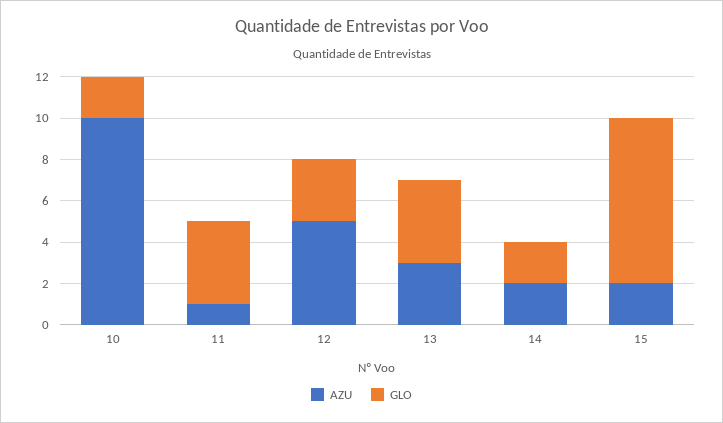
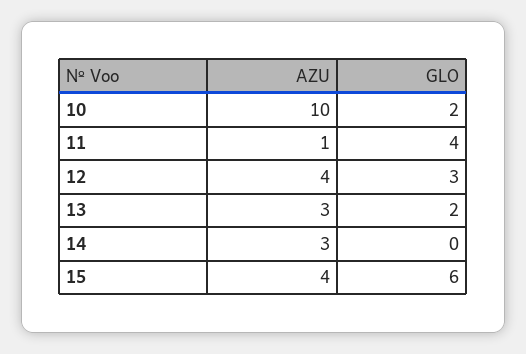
AZU, 12: 5 -> 4
GLO, 13: 4 -> 2
AZU, 14: 2 -> 3
GLO, 14: 2 -> 0
AZU, 15: 2 -> 4
GLO, 15: 8 -> 6

